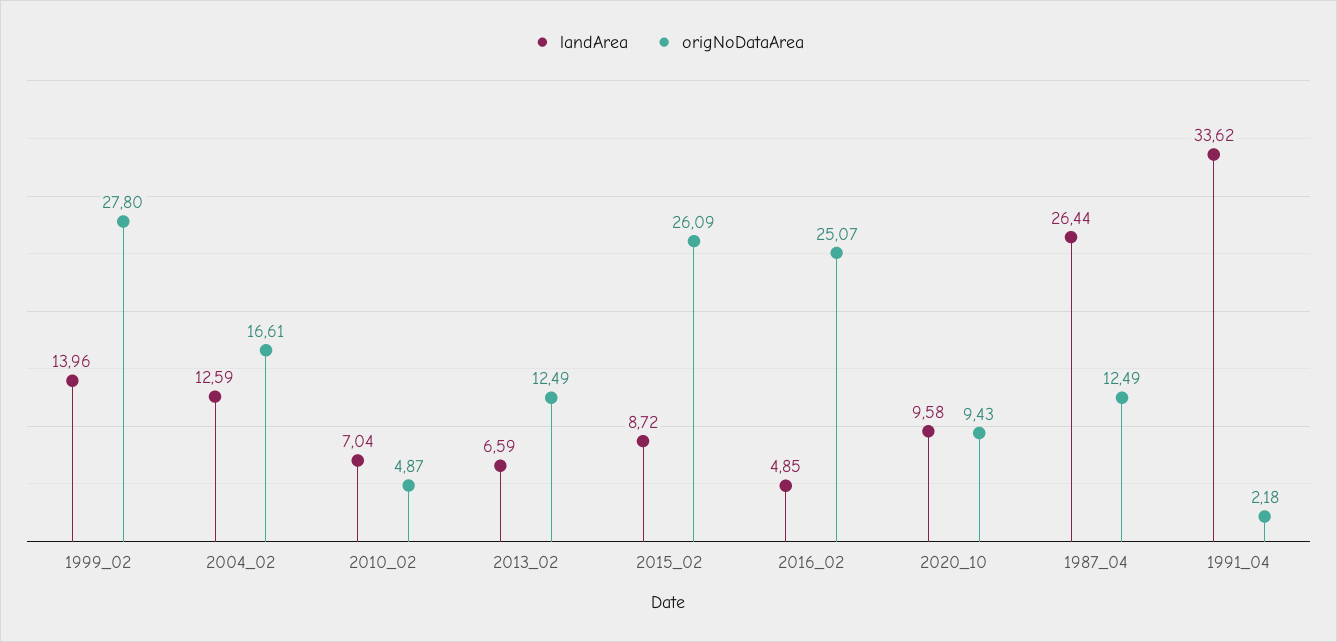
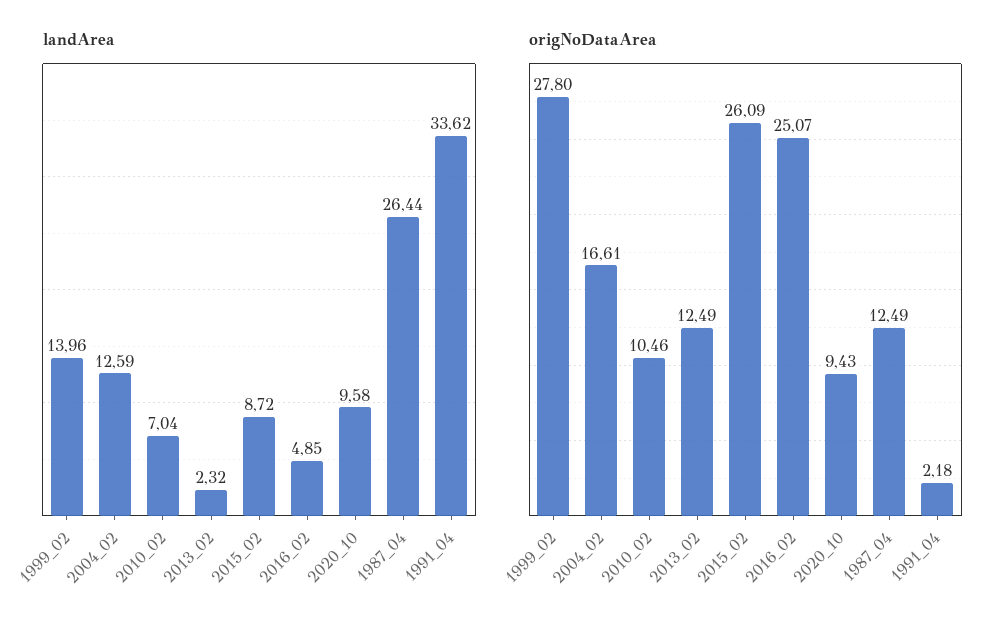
origNoDataArea, 2010_02: 4.87 -> 10.46
landArea, 2013_02: 6.59 -> 2.32

